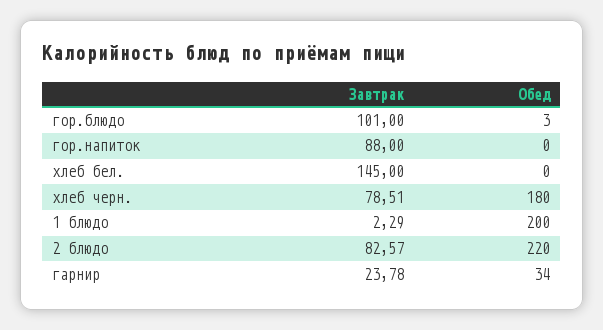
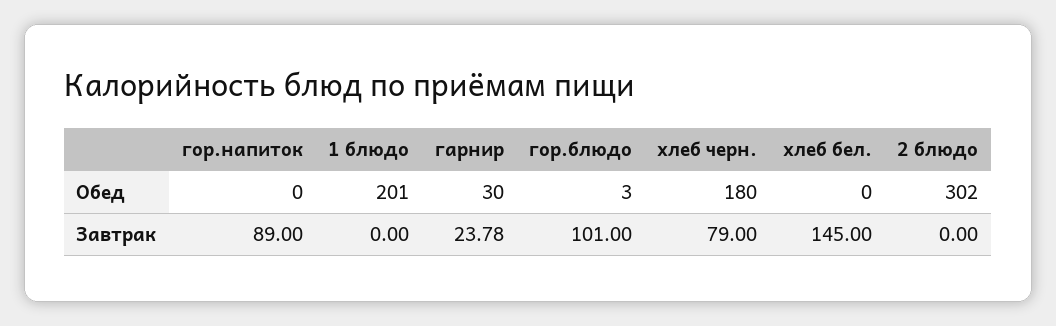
Завтрак, гор.напиток: 88 -> 89
Завтрак, хлеб черн.: 78.51 -> 79
Завтрак, 1 блюдо: 2.29 -> 0
Обед, 1 блюдо: 200 -> 201
Завтрак, 2 блюдо: 82.57 -> 0
Обед, 2 блюдо: 220 -> 302
Обед, гарнир: 34 -> 30

